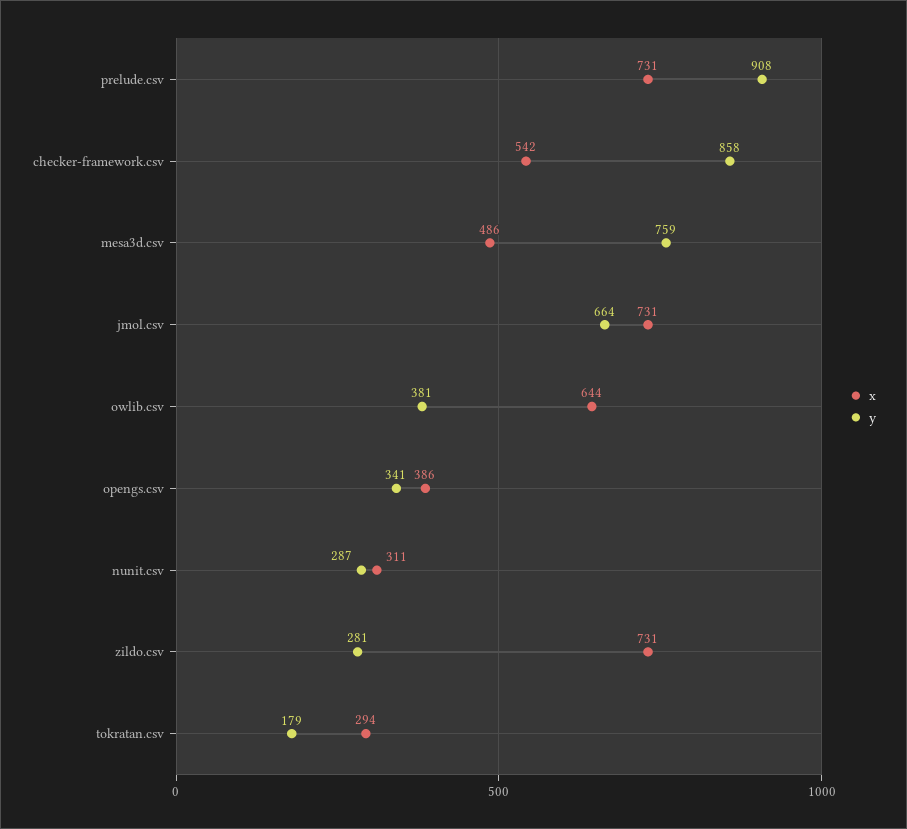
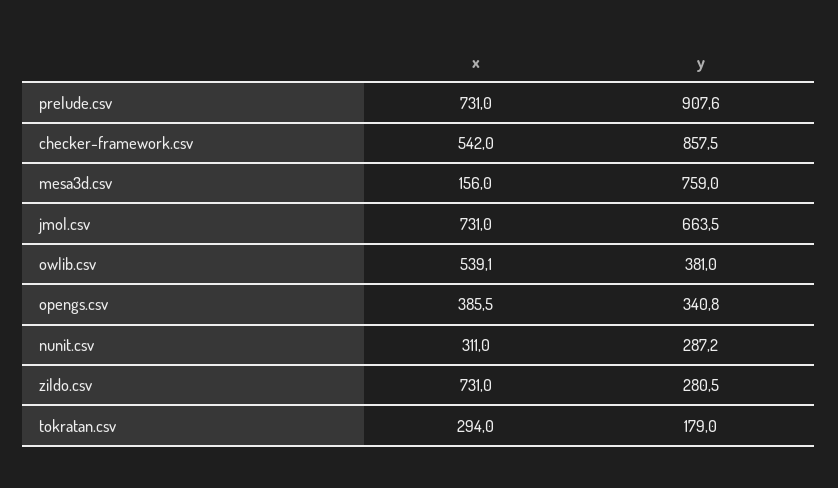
x, mesa3d.csv: 486 -> 156
x, owlib.csv: 644 -> 539.1

